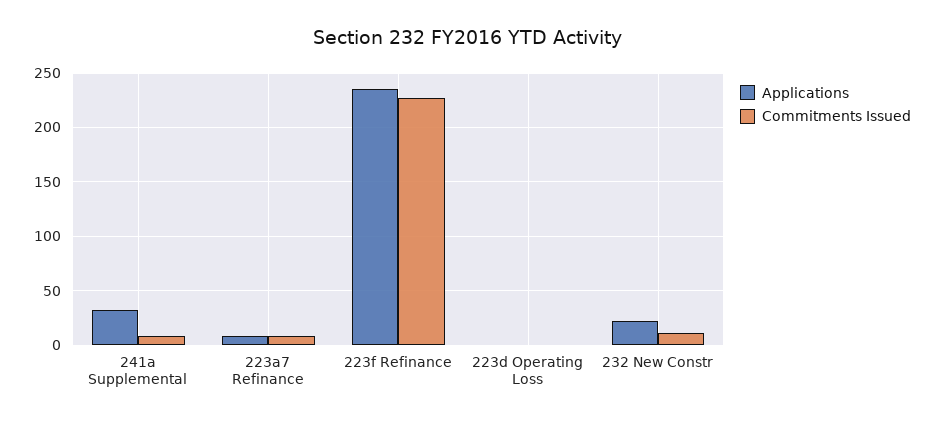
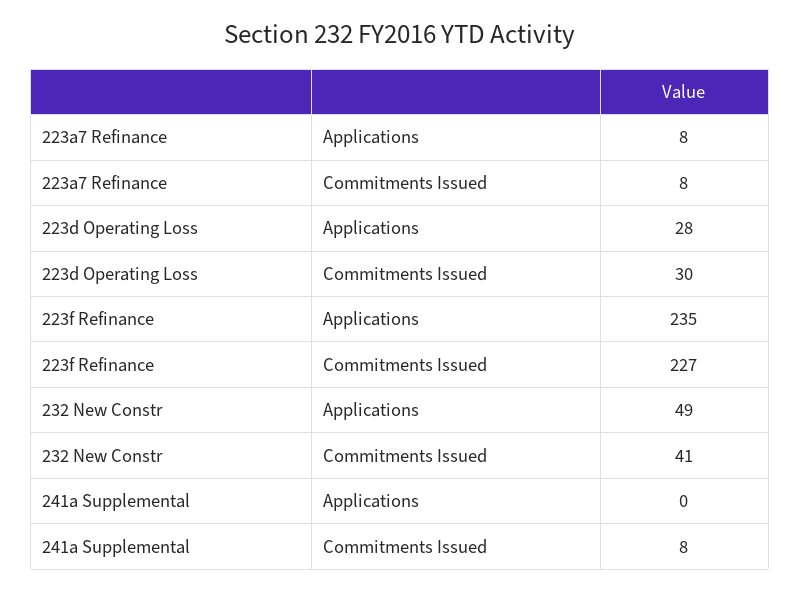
Applications, 241a Supplemental: 30 -> 0
Applications, 223d Operating Loss: 0 -> 28
Commitments Issued, 223d Operating Loss: 0 -> 30
Applications, 232 New Constr: 20 -> 49
Commitments Issued, 232 New Constr: 10 -> 41

